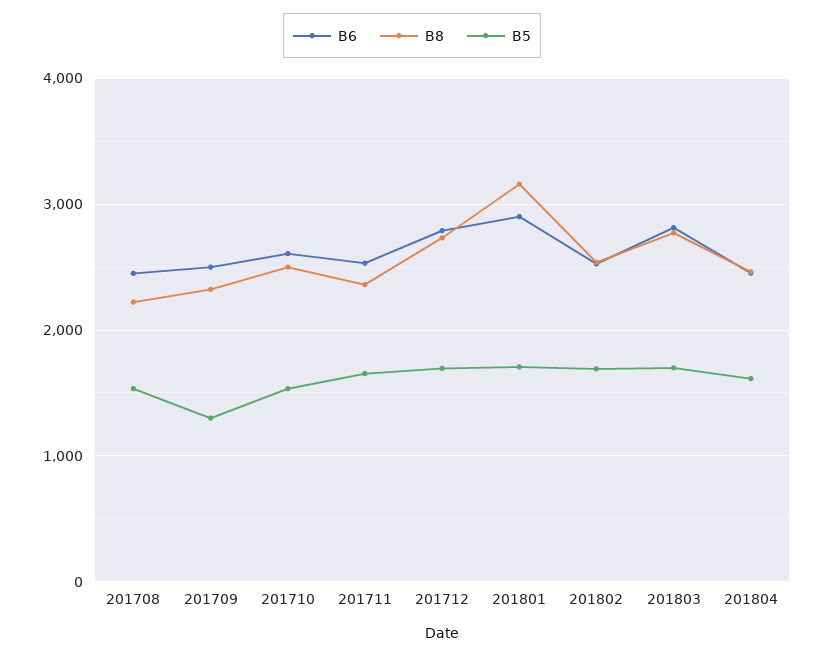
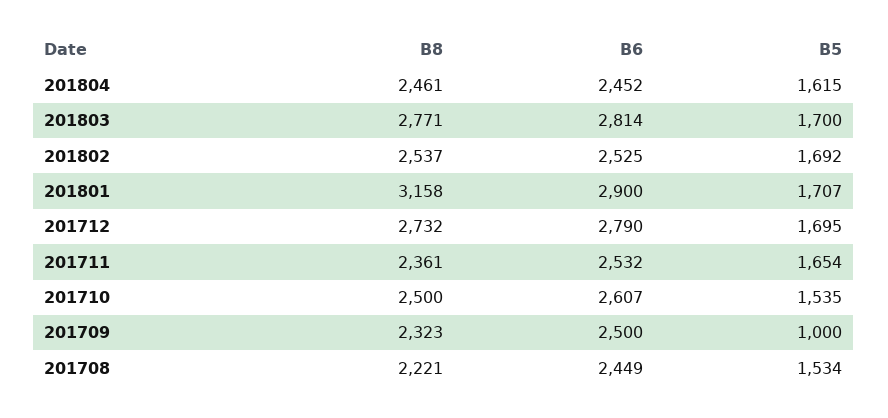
B5, 201709: 1300 -> 1000

